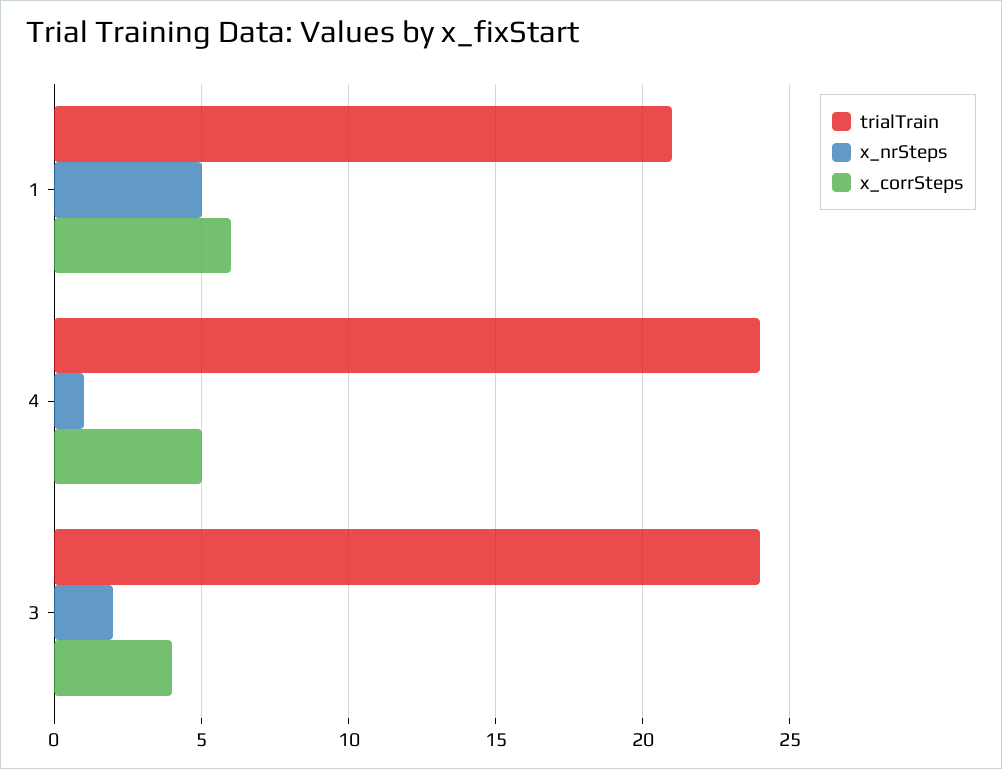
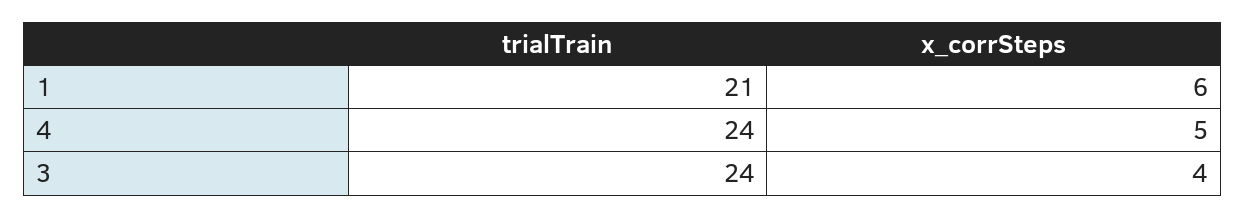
x_nrSteps, 1: 5 -> none
x_nrSteps, 4: 1 -> none
x_nrSteps, 3: 2 -> none

